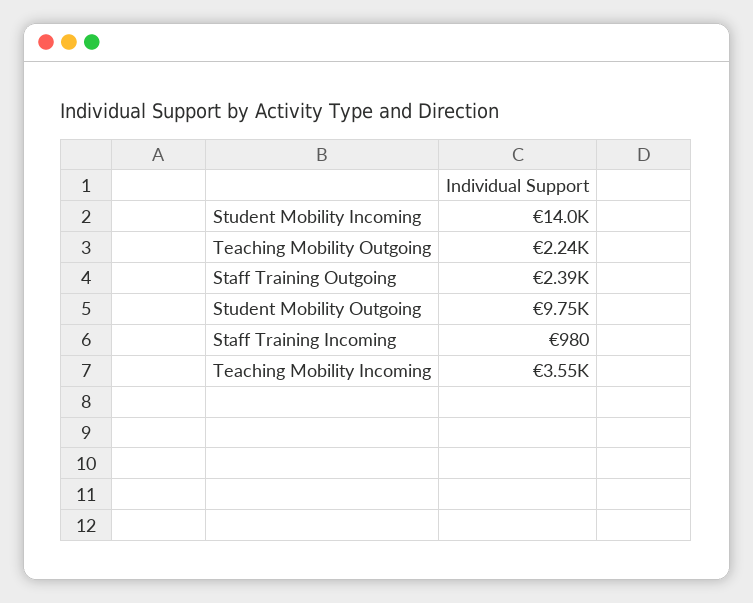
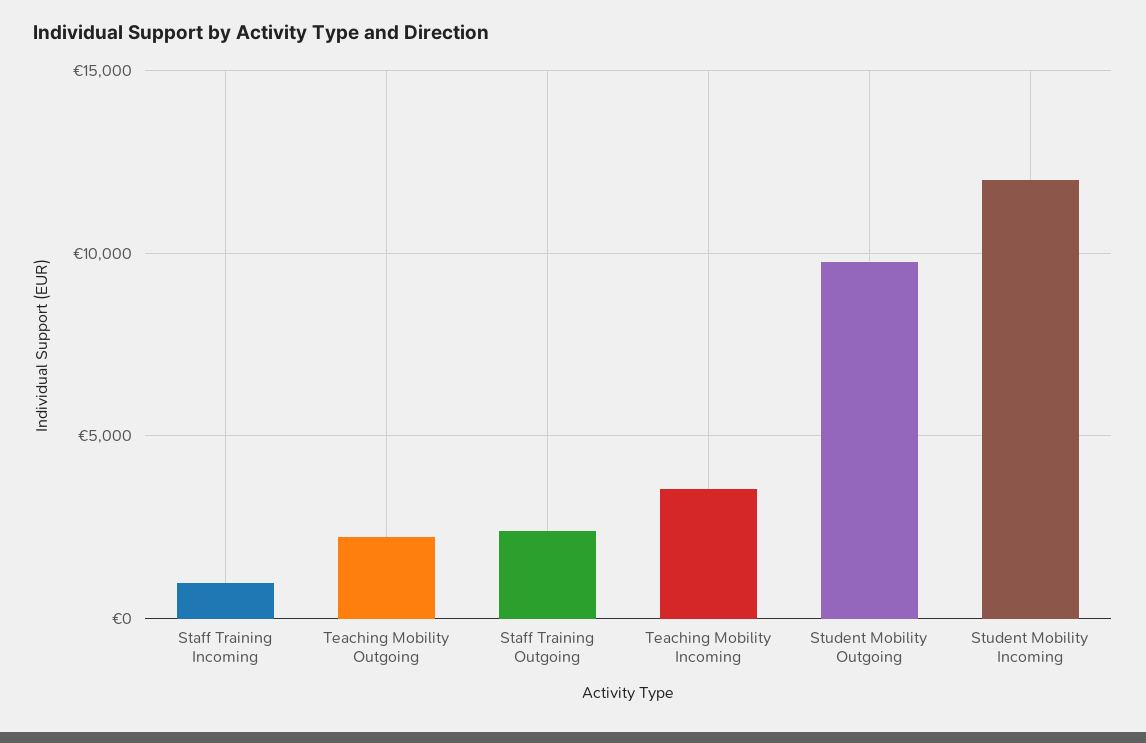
Student Mobility Incoming: 14000 -> 12000

